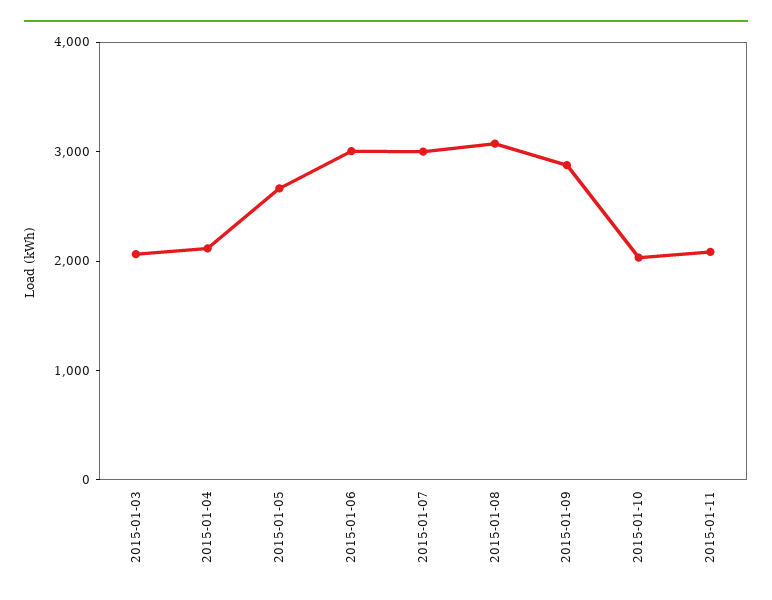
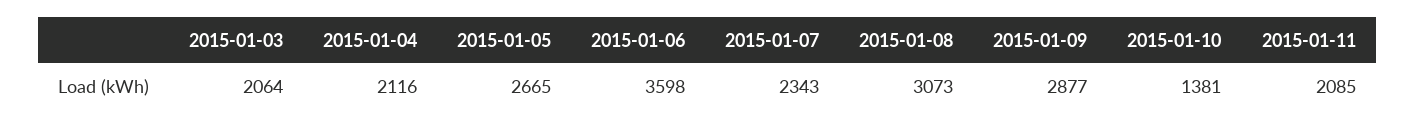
2015-01-06: 3000 -> 3598
2015-01-07: 3000 -> 2343
2015-01-10: 2000 -> 1381

